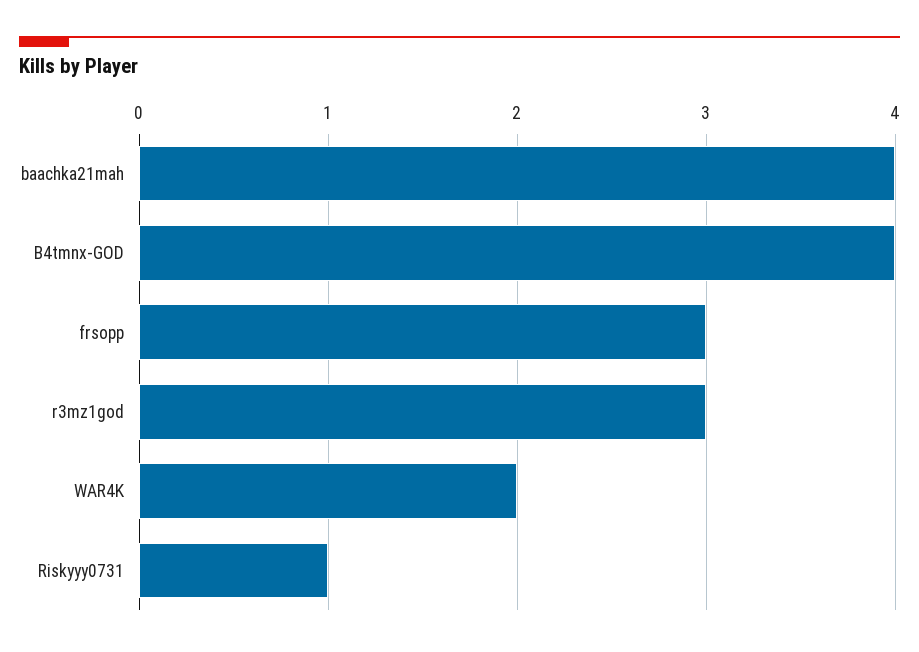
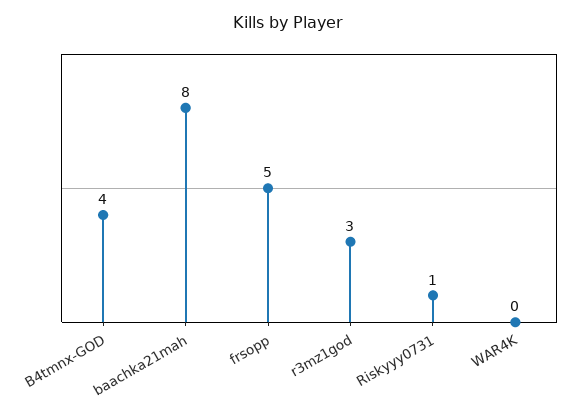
baachka21mah: 4 -> 8
frsopp: 3 -> 5
WAR4K: 2 -> 0

